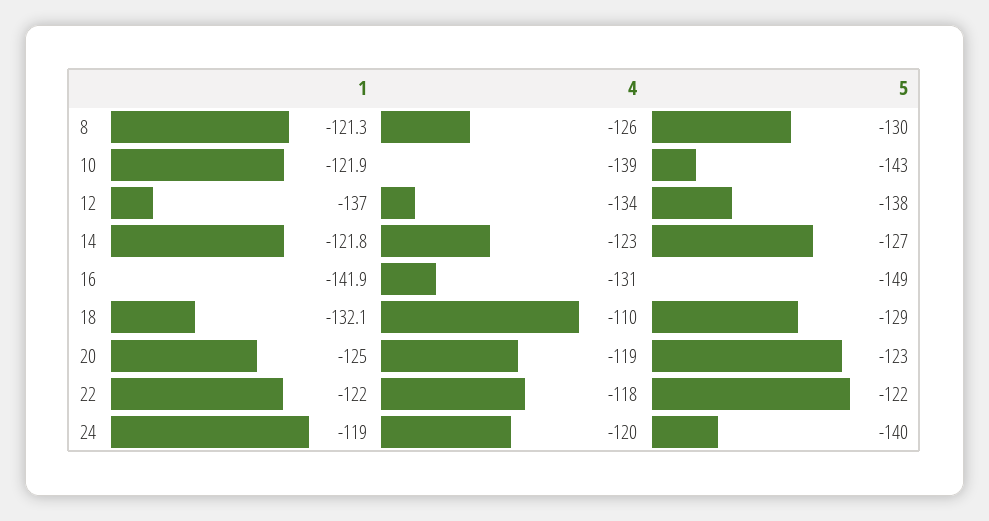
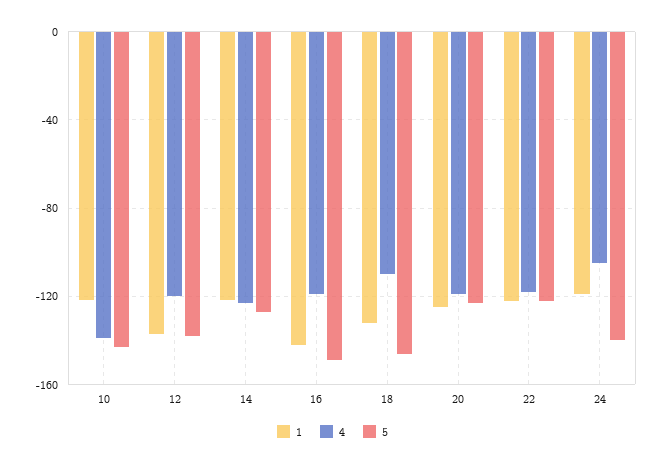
1, 8: -121.3 -> none
4, 8: -126 -> none
5, 8: -130 -> none
4, 12: -134 -> -120
4, 16: -131 -> -120
5, 18: -129 -> -145
4, 24: -120 -> -105

